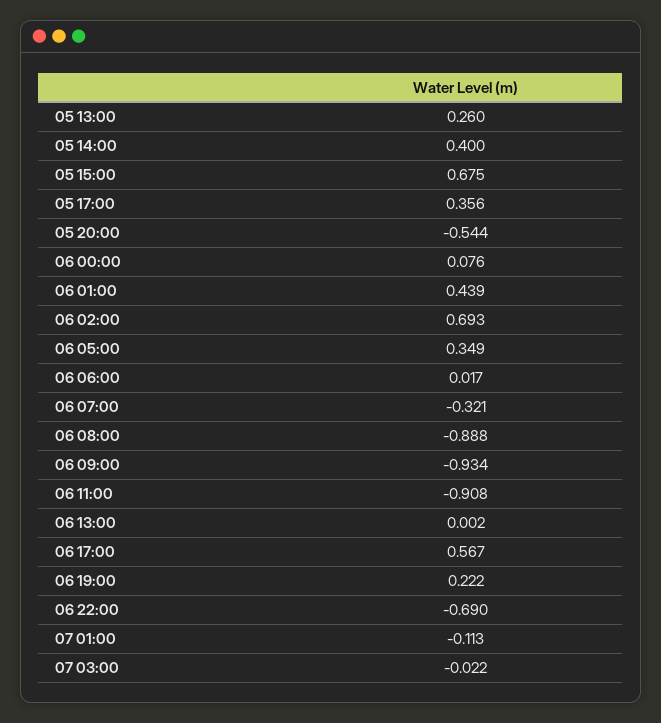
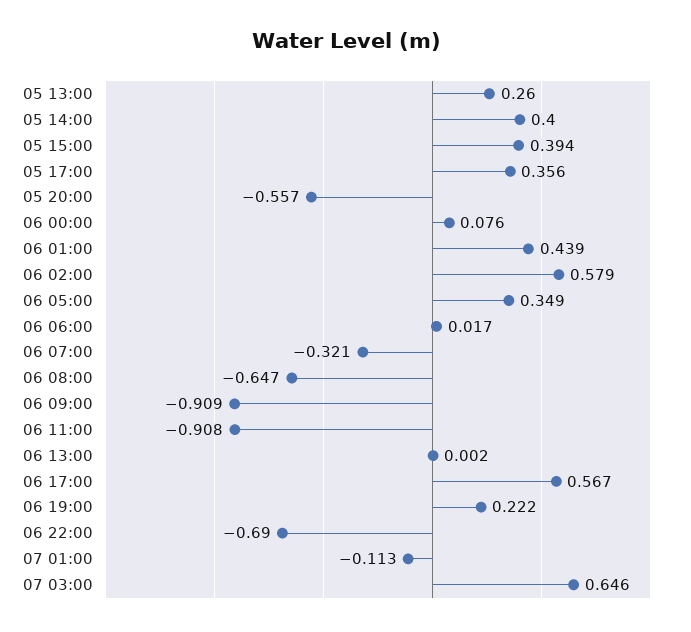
05 15:00: 0.675 -> 0.394
05 20:00: -0.544 -> -0.557
06 02:00: 0.693 -> 0.579
06 08:00: -0.888 -> -0.647
06 09:00: -0.934 -> -0.909
07 03:00: -0.022 -> 0.646

